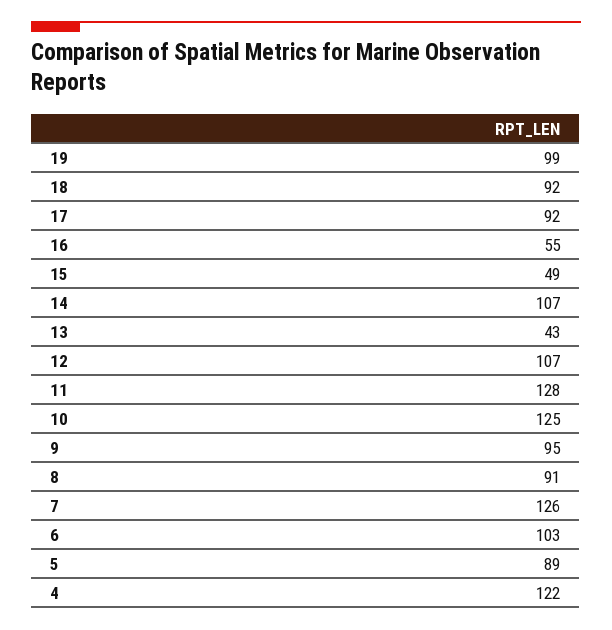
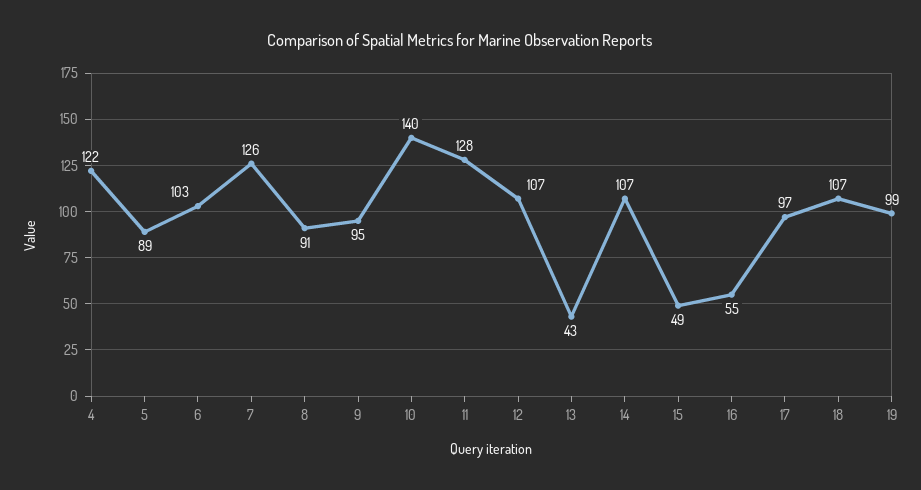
18: 92 -> 107
17: 92 -> 97
10: 125 -> 140

